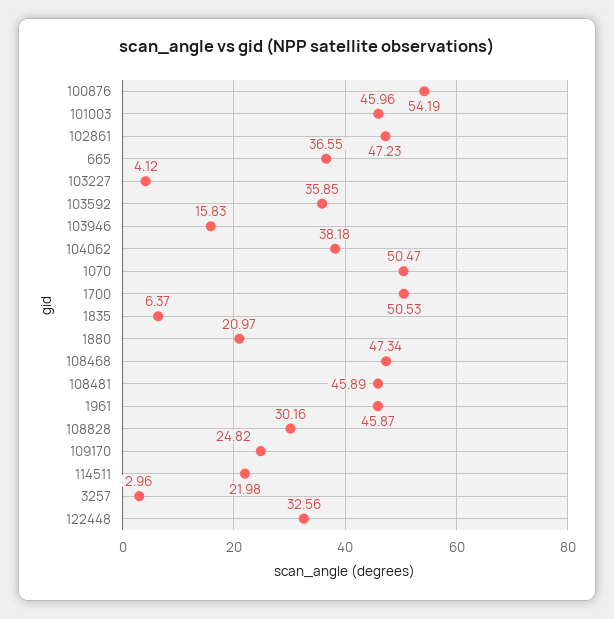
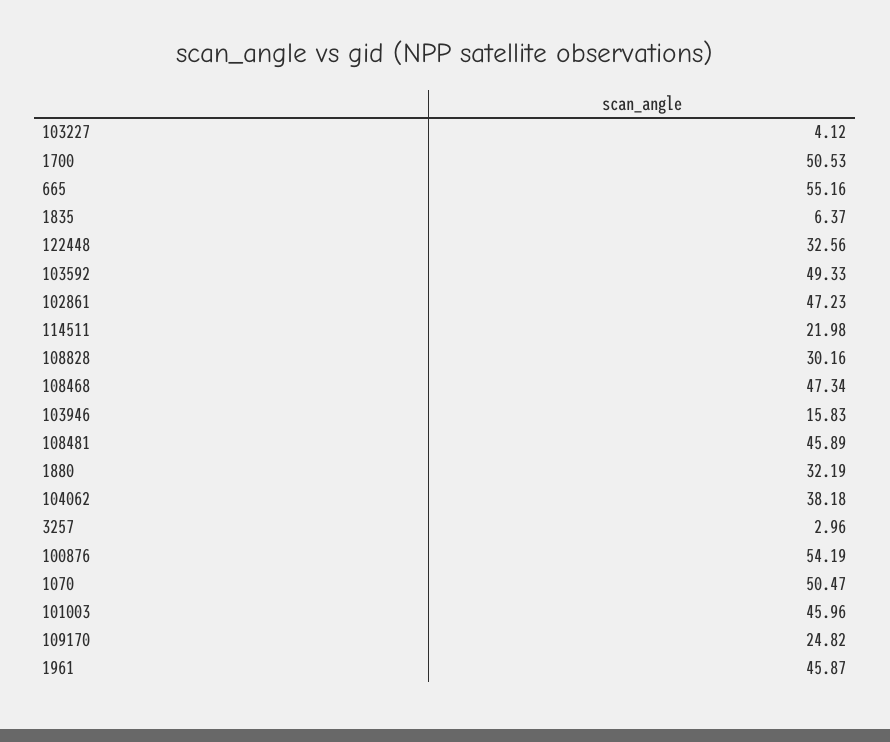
665: 36.55 -> 55.16
103592: 35.85 -> 49.33
1880: 20.97 -> 32.19

